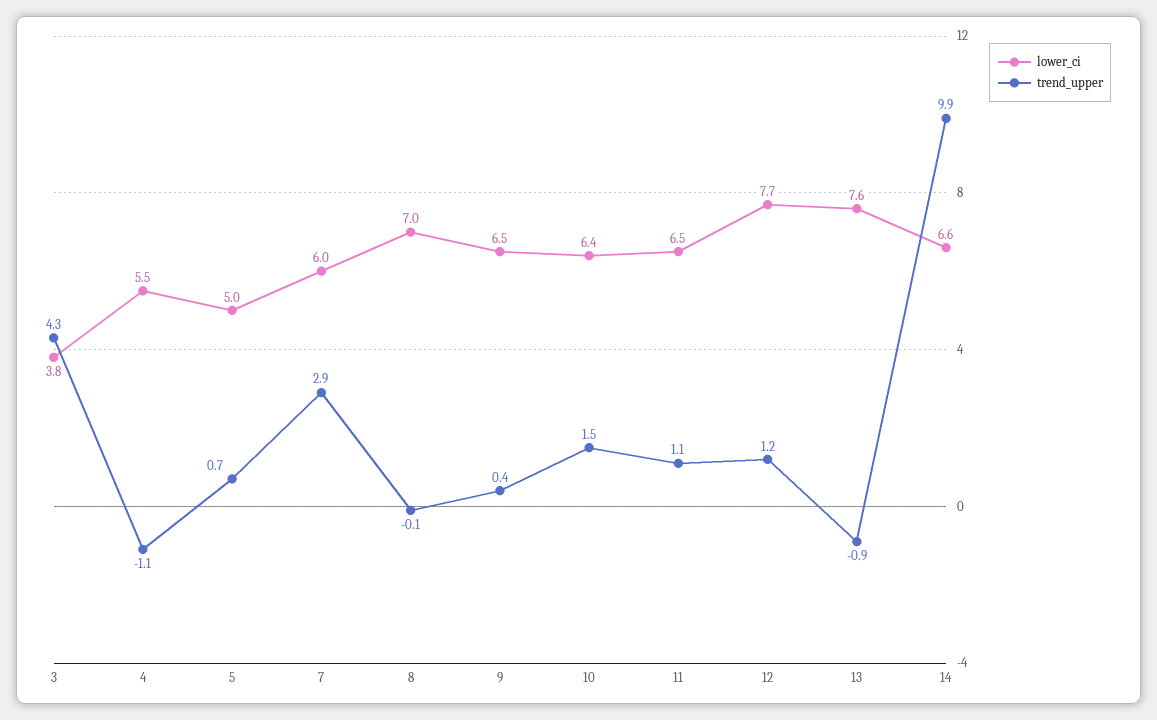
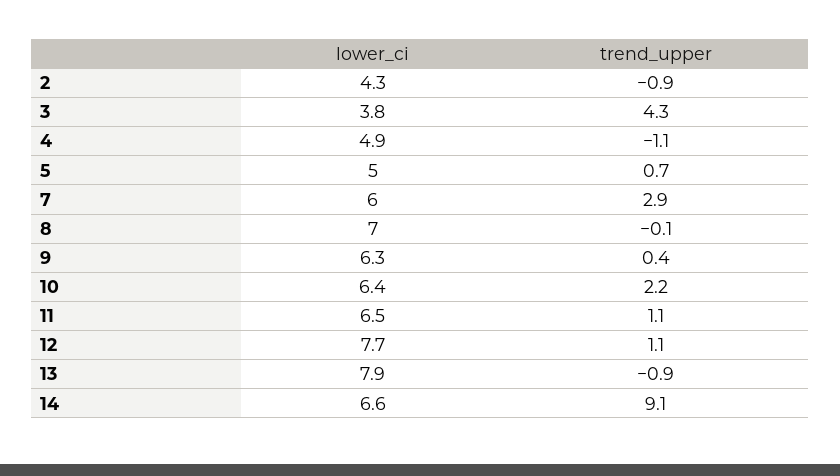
lower_ci, 4: 5.5 -> 4.9
lower_ci, 9: 6.5 -> 6.3
trend_upper, 10: 1.5 -> 2.2
trend_upper, 12: 1.2 -> 1.1
lower_ci, 13: 7.6 -> 7.9
trend_upper, 14: 9.9 -> 9.1
lower_ci, 2: none -> 4.3
trend_upper, 2: none -> -0.9

